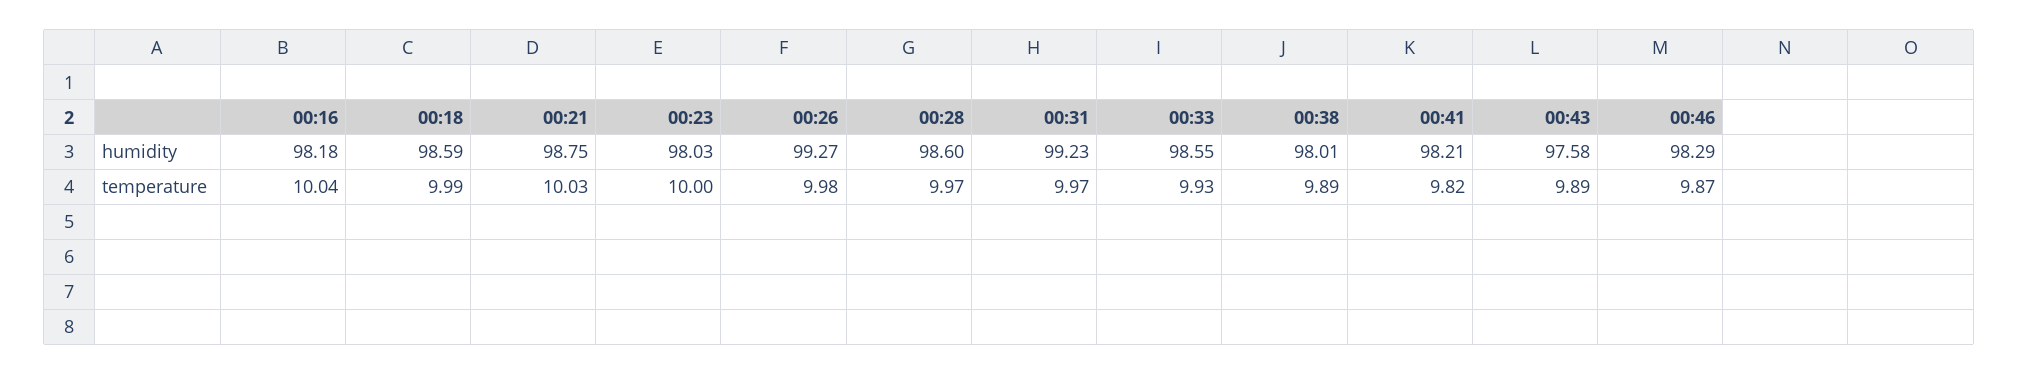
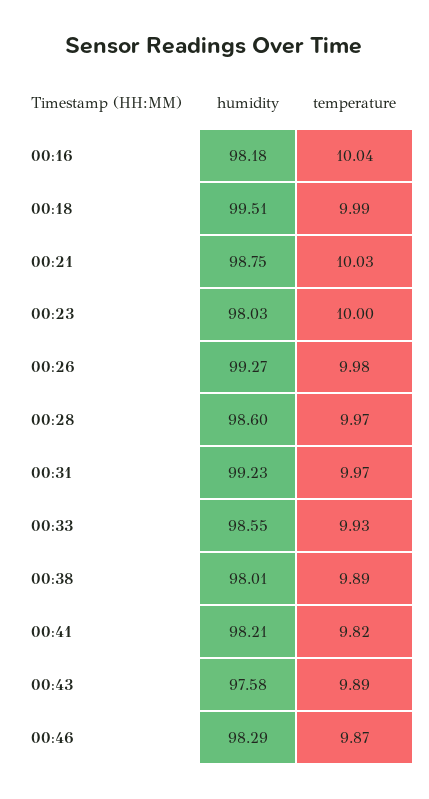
00:18, humidity: 98.59 -> 99.51

